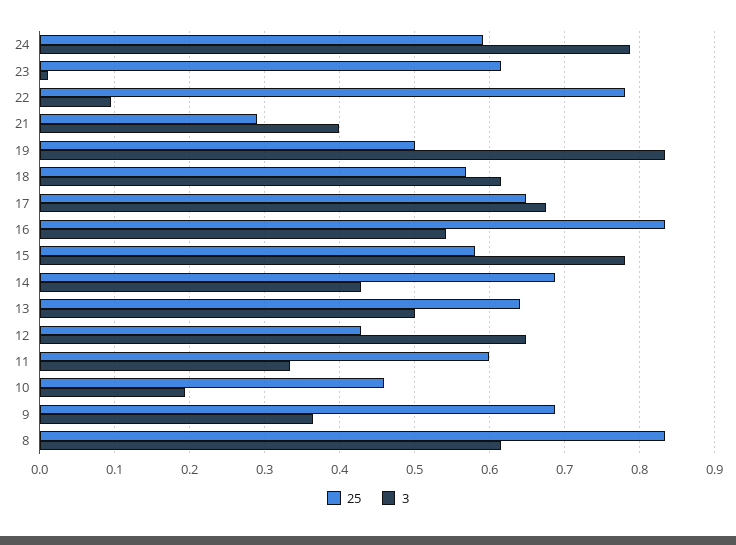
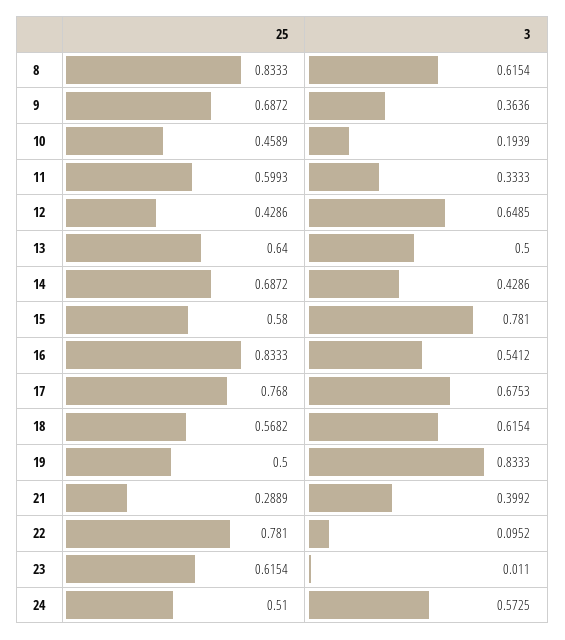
25, 24: 0.59 -> 0.51
3, 24: 0.79 -> 0.5725
25, 17: 0.65 -> 0.768

